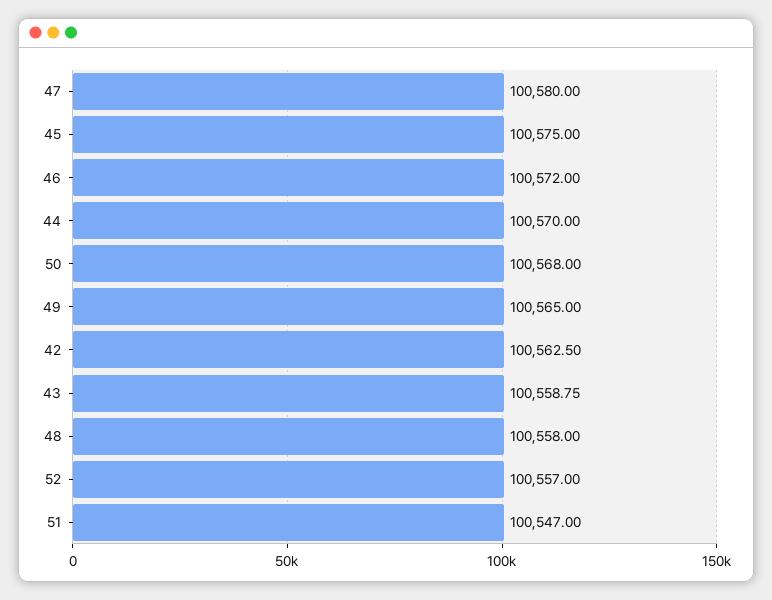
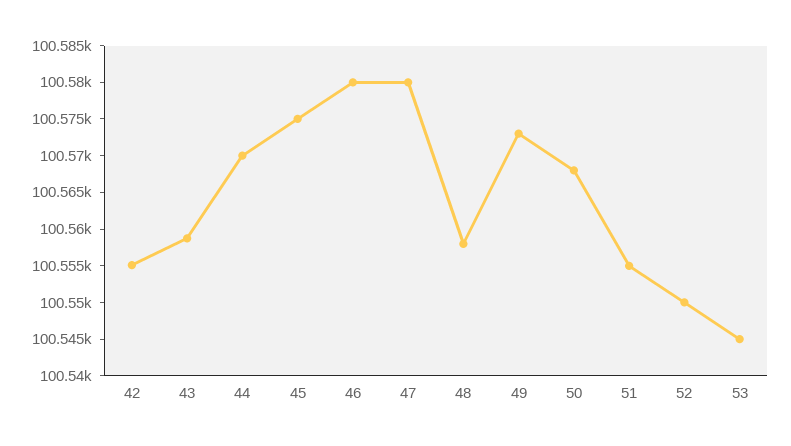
46: 100572 -> 100580
49: 100565 -> 100572.5
42: 100562.5 -> 100555
52: 100557 -> 100550
51: 100547 -> 100555
53: none -> 100545

